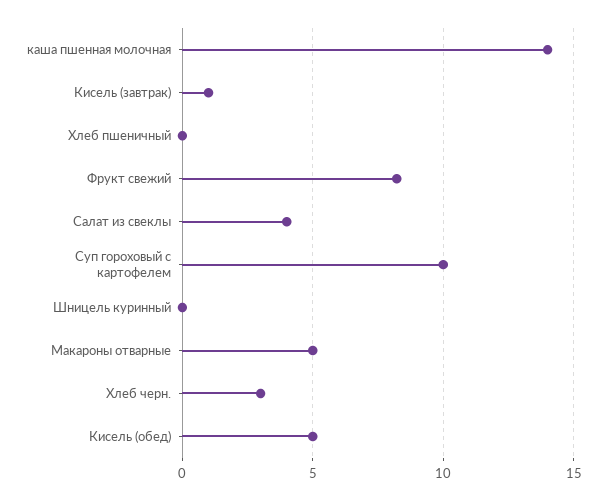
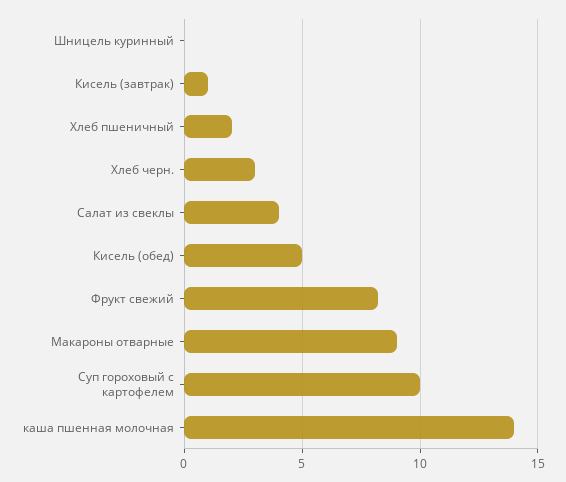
Хлеб пшеничный: 0 -> 2
Макароны отварные: 5 -> 9

